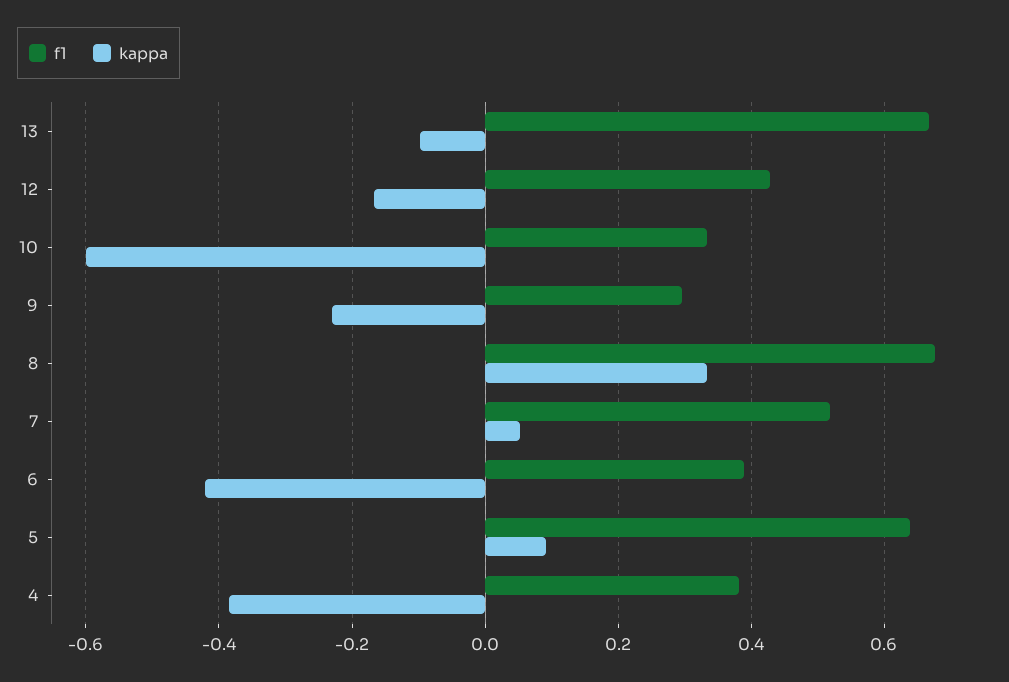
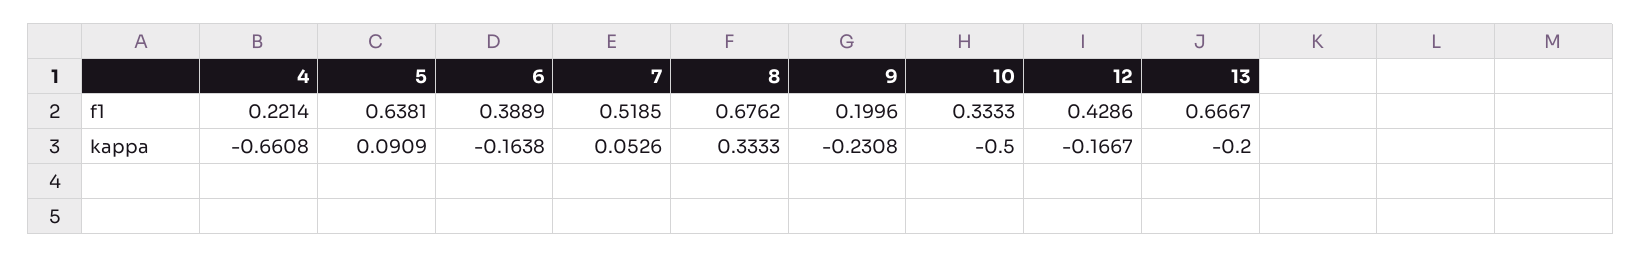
kappa, 13: -0.1 -> -0.2
kappa, 10: -0.6 -> -0.5
f1, 9: 0.3 -> 0.1996
kappa, 6: -0.42 -> -0.1638
f1, 4: 0.38 -> 0.2214
kappa, 4: -0.38 -> -0.6608

